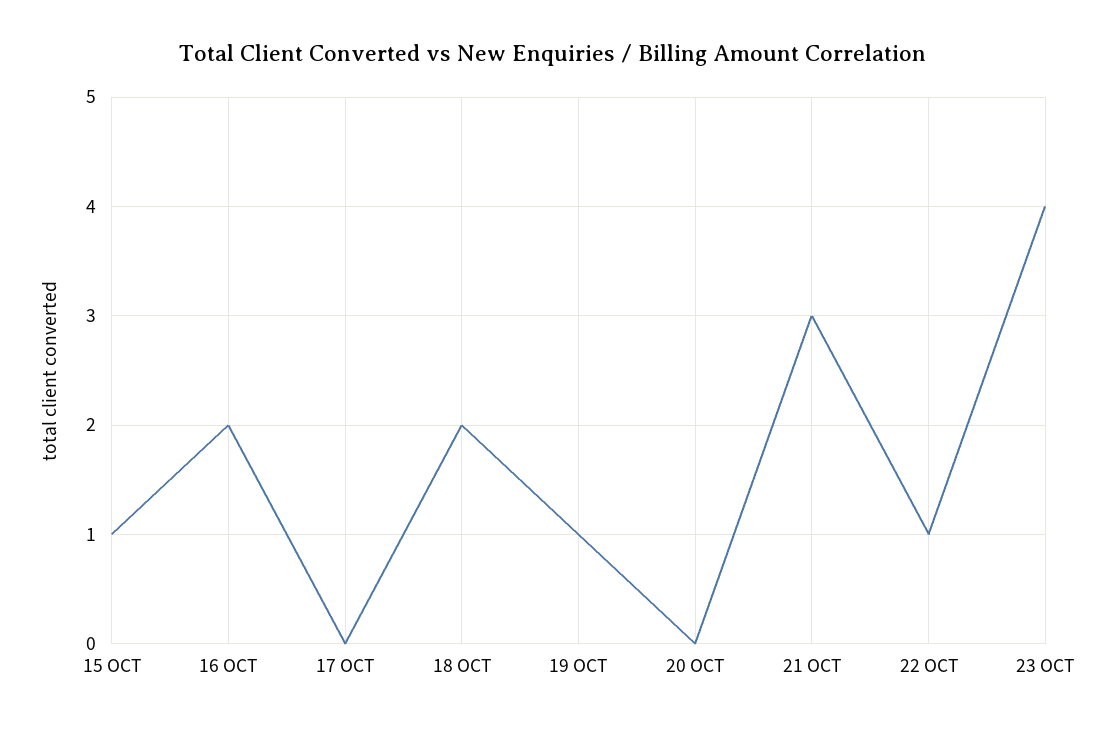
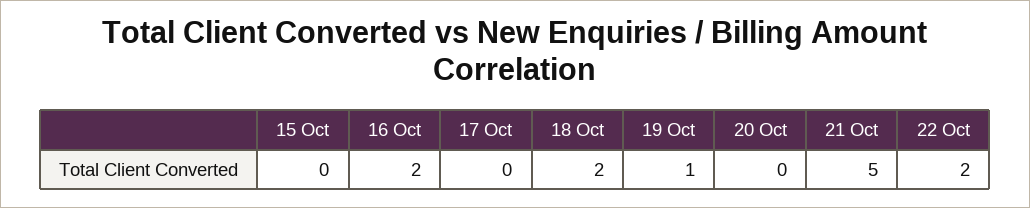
15 OCT: 1 -> 0
21 OCT: 3 -> 5
22 OCT: 1 -> 2
23 OCT: 4 -> none

